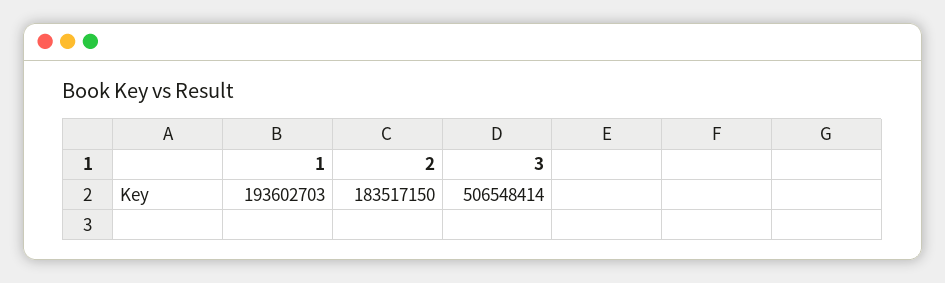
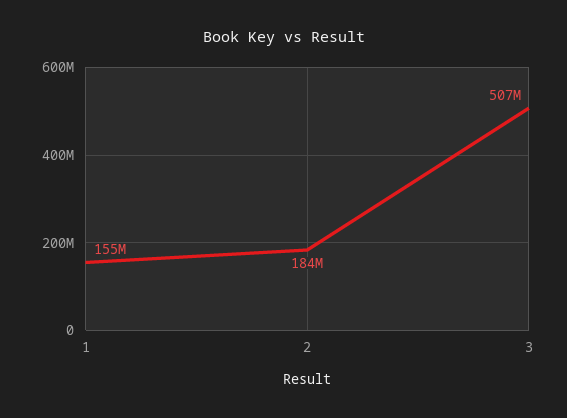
1: 193602703 -> 155000000

